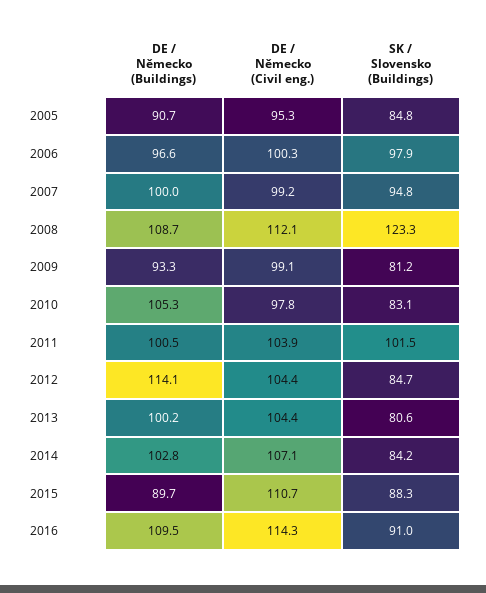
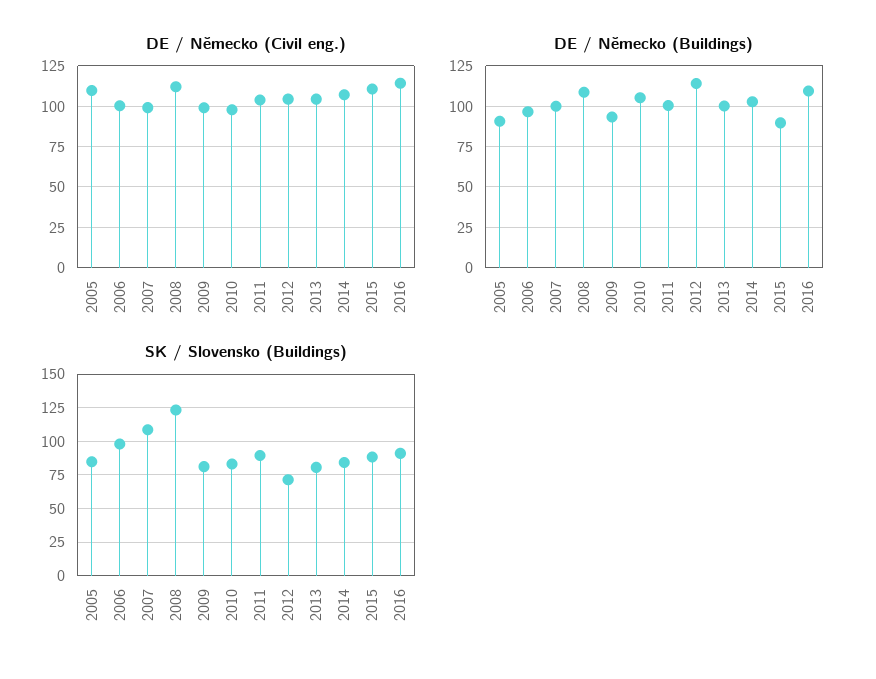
DE / Německo (Civil eng.), 2005: 95.3 -> 110
SK / Slovensko (Buildings), 2007: 94.8 -> 110
SK / Slovensko (Buildings), 2011: 101.5 -> 90
SK / Slovensko (Buildings), 2012: 84.7 -> 70

